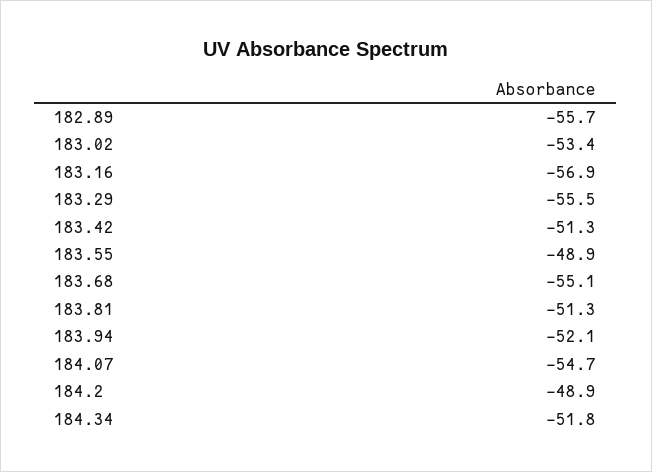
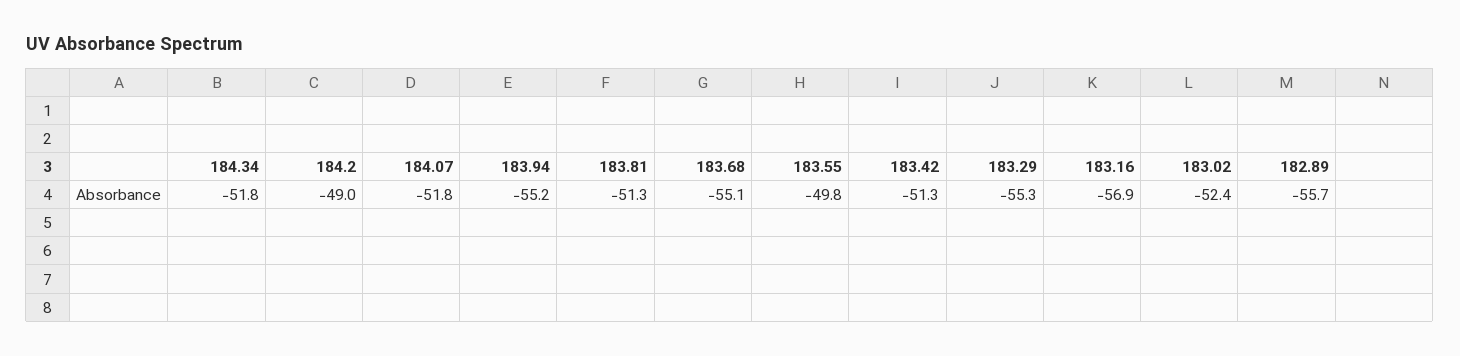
183.02: -53.4 -> -52.4
183.29: -55.5 -> -55.3
183.55: -48.9 -> -49.8
183.94: -52.1 -> -55.2
184.07: -54.7 -> -51.8
184.2: -48.9 -> -49

